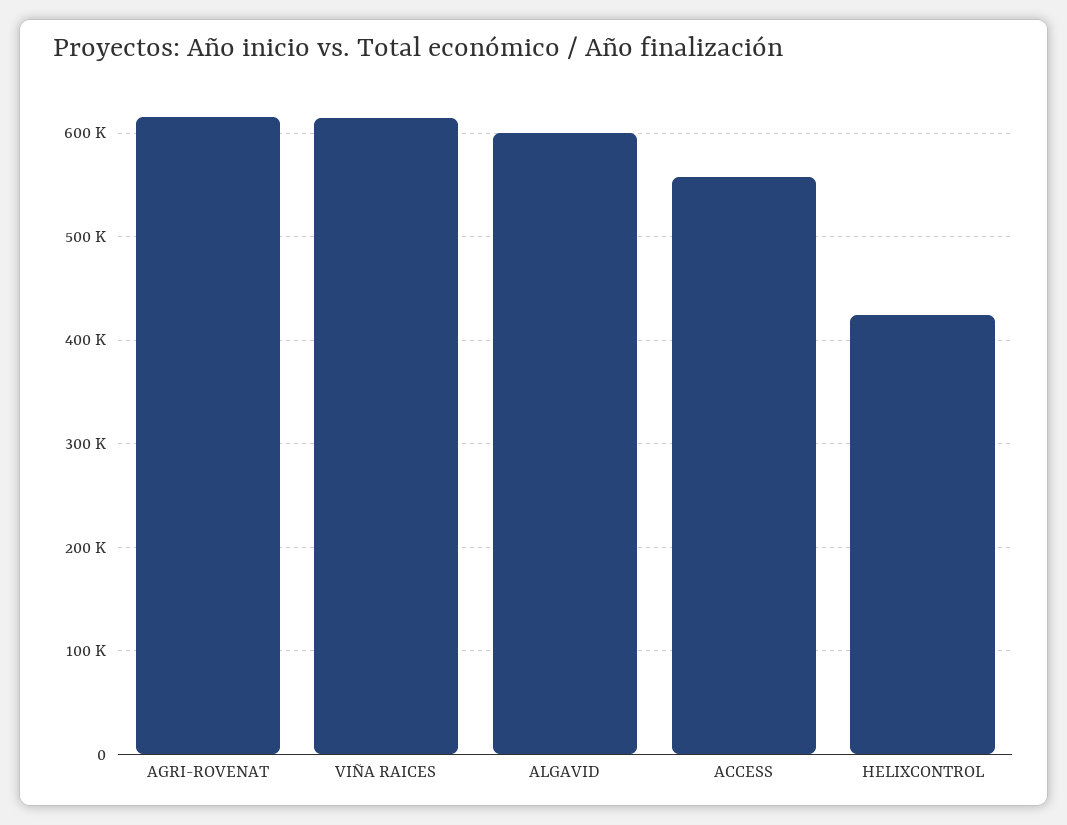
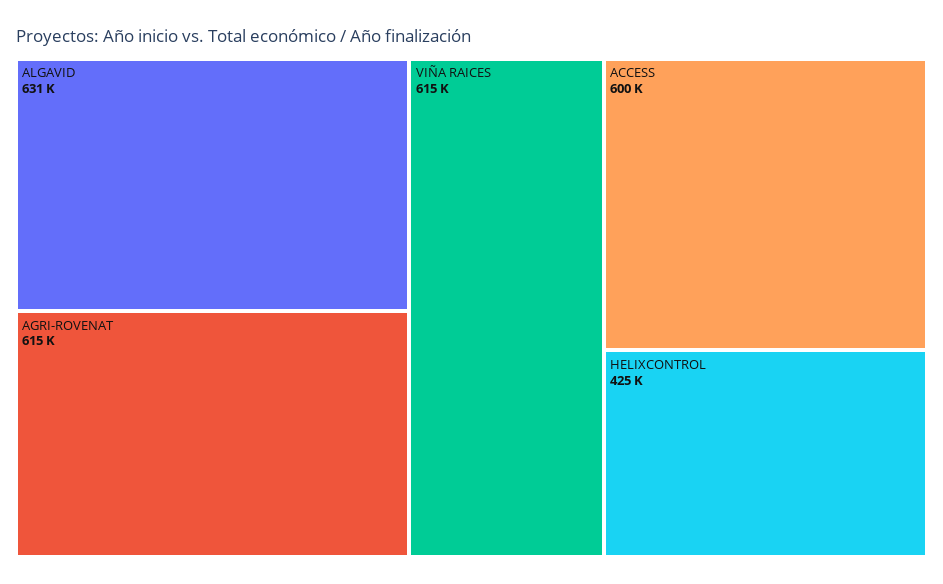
ALGAVID: 600000 -> 631000
ACCESS: 560000 -> 600000

